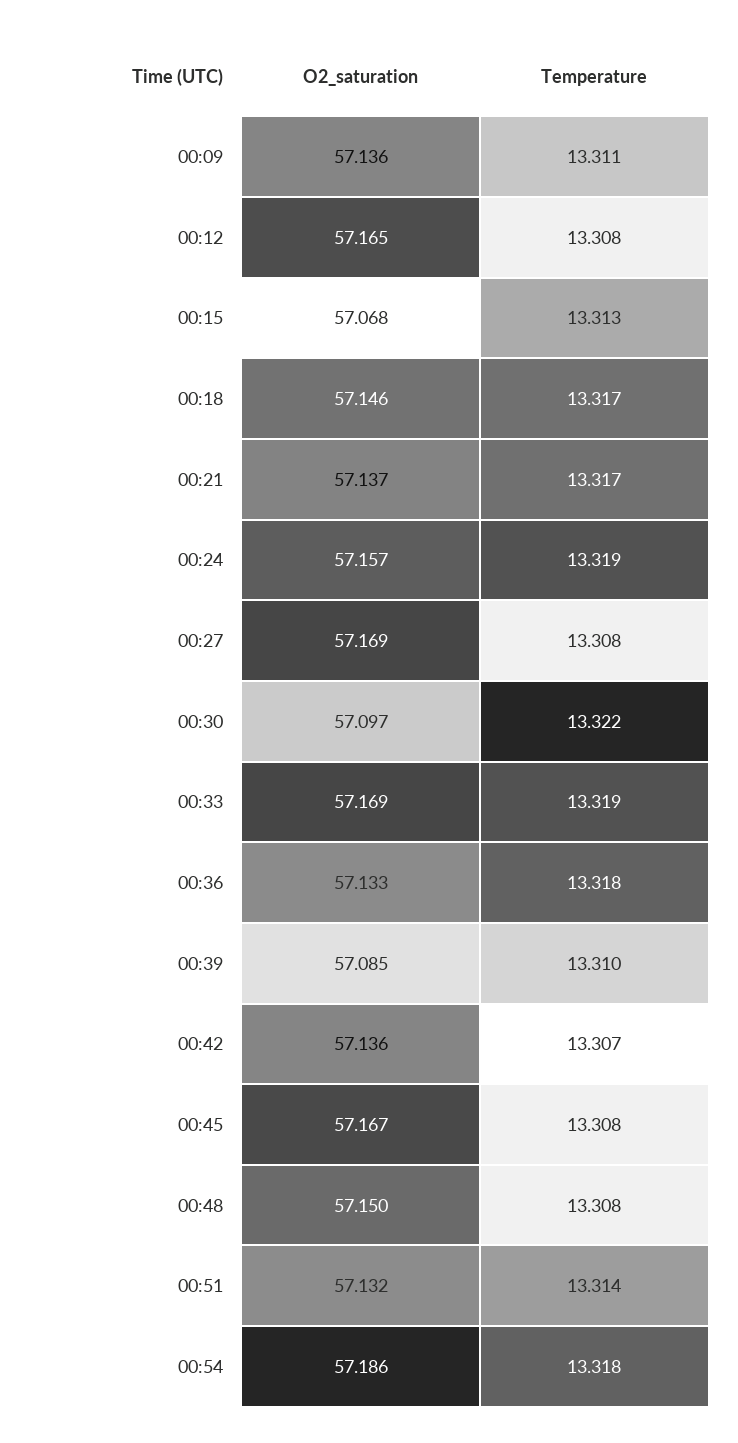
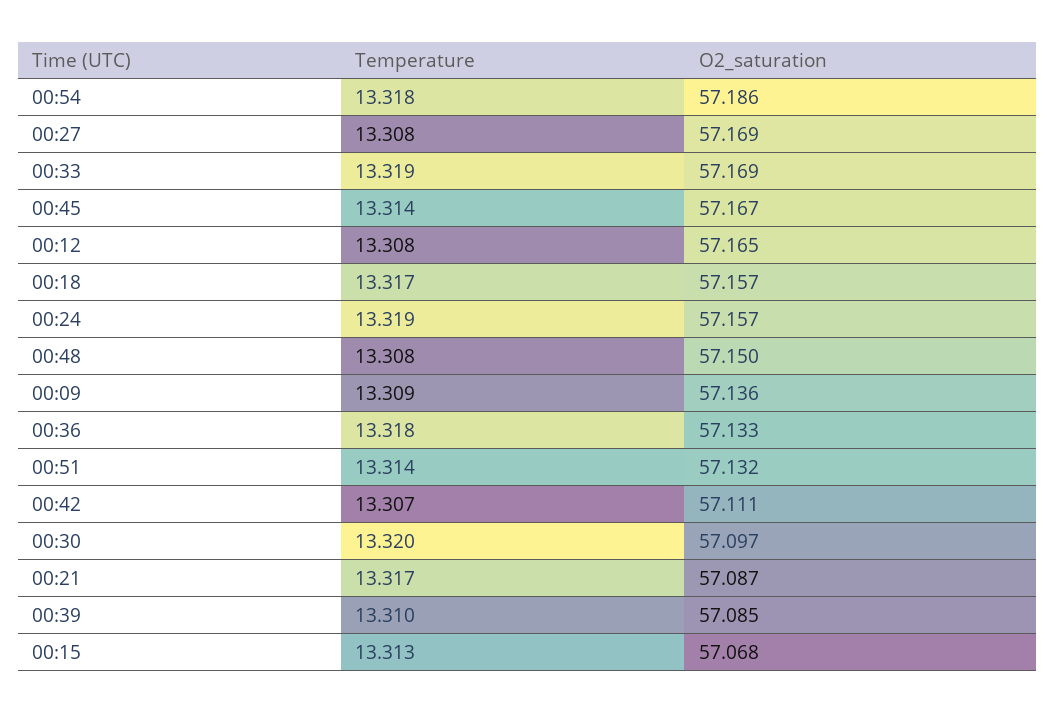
Temperature, 00:09: 13.311 -> 13.309
O2_saturation, 00:18: 57.146 -> 57.157
O2_saturation, 00:21: 57.137 -> 57.087
Temperature, 00:30: 13.322 -> 13.32
O2_saturation, 00:42: 57.136 -> 57.111
Temperature, 00:45: 13.308 -> 13.314

